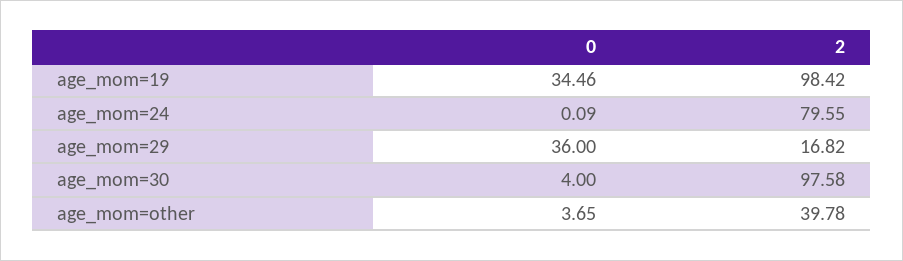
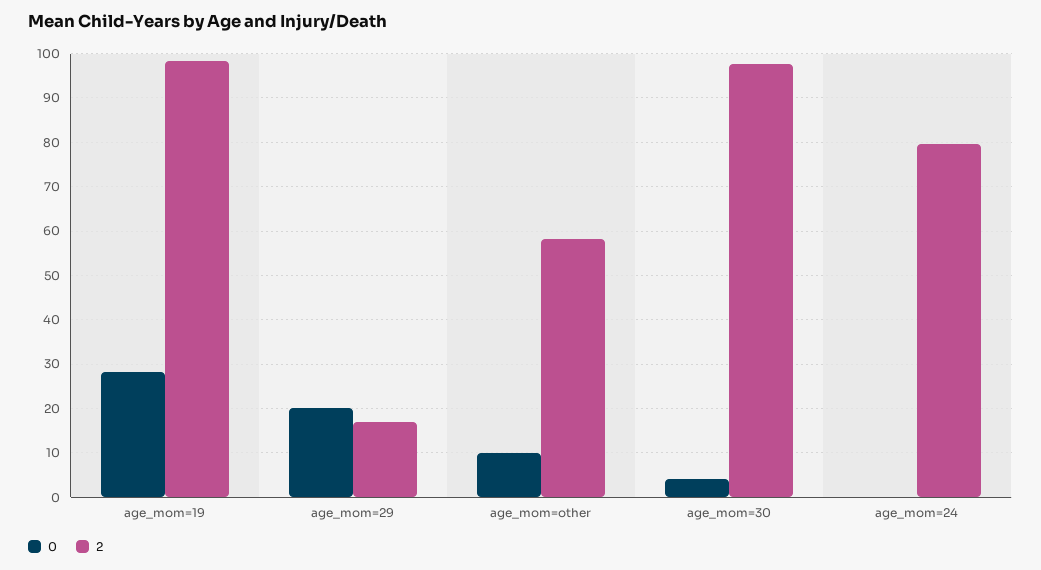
0, age_mom=19: 34.46 -> 28
0, age_mom=29: 36 -> 20
0, age_mom=other: 3.65 -> 10
2, age_mom=other: 39.78 -> 58

